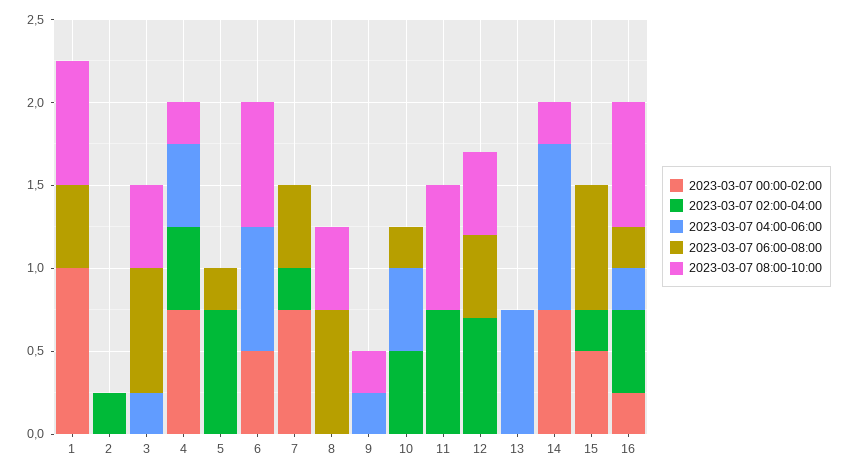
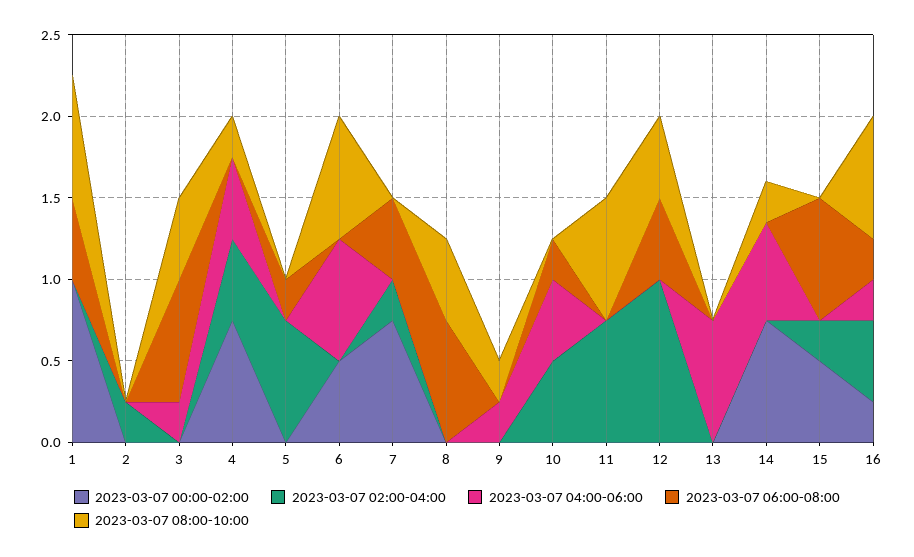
2023-03-07 02:00-04:00, 12: 0.7 -> 1
2023-03-07 04:00-06:00, 14: 1 -> 0.6

